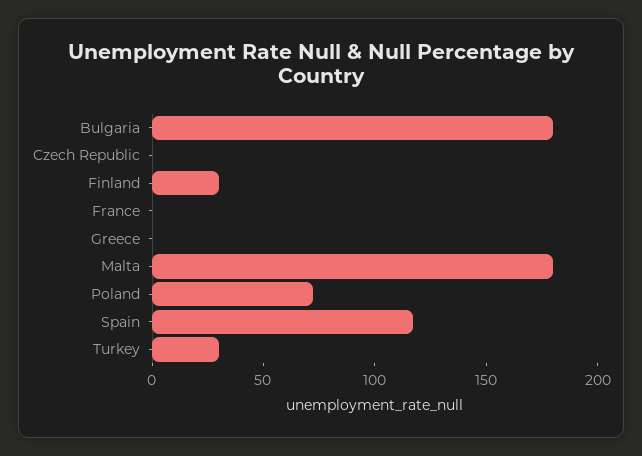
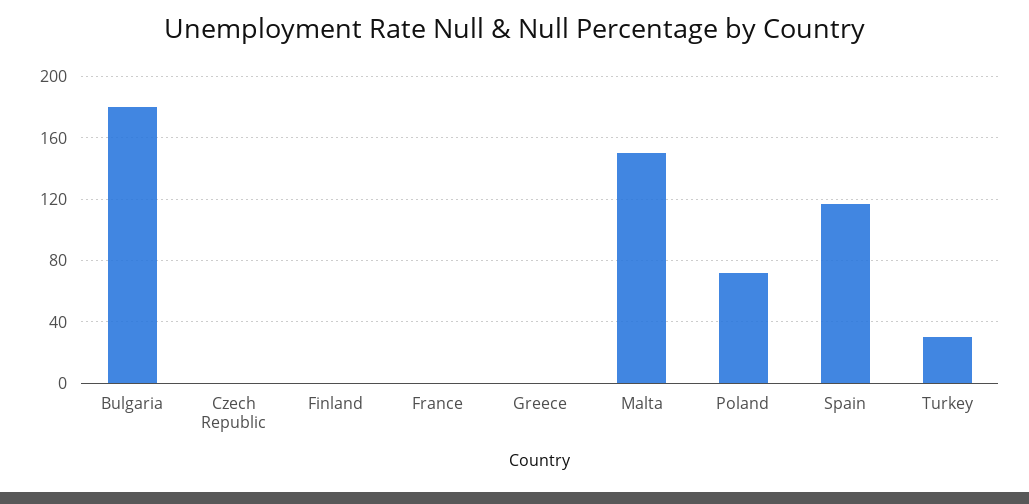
Finland: 30 -> 0
Malta: 180 -> 150

